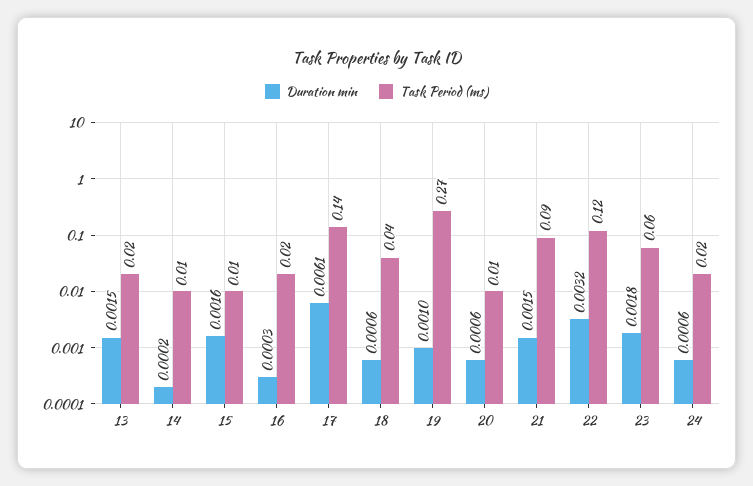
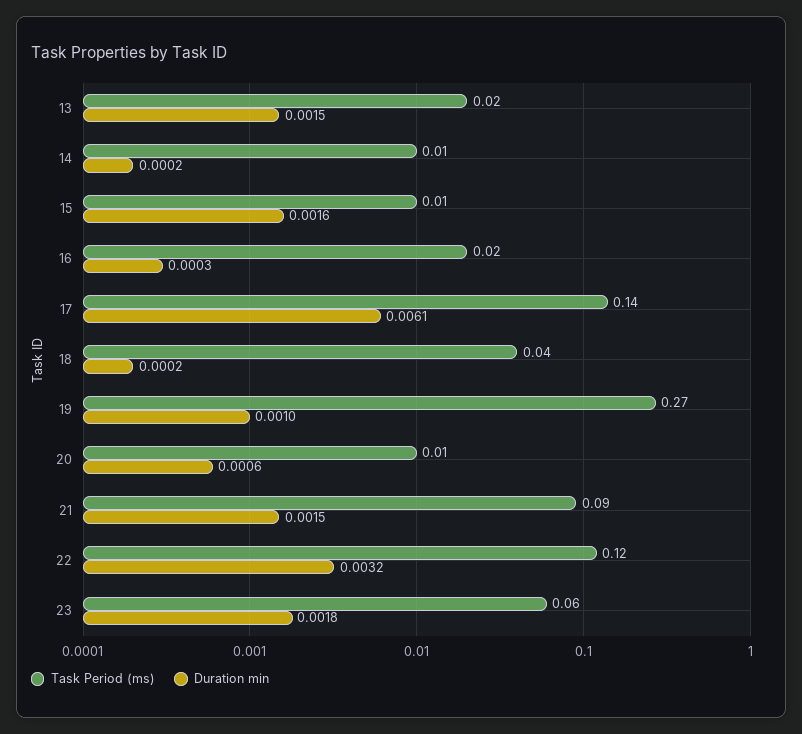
Duration min, 18: 0.0006 -> 0.0002
Duration min, 24: 0.0006 -> none
Task Period (ms), 24: 0.02 -> none

